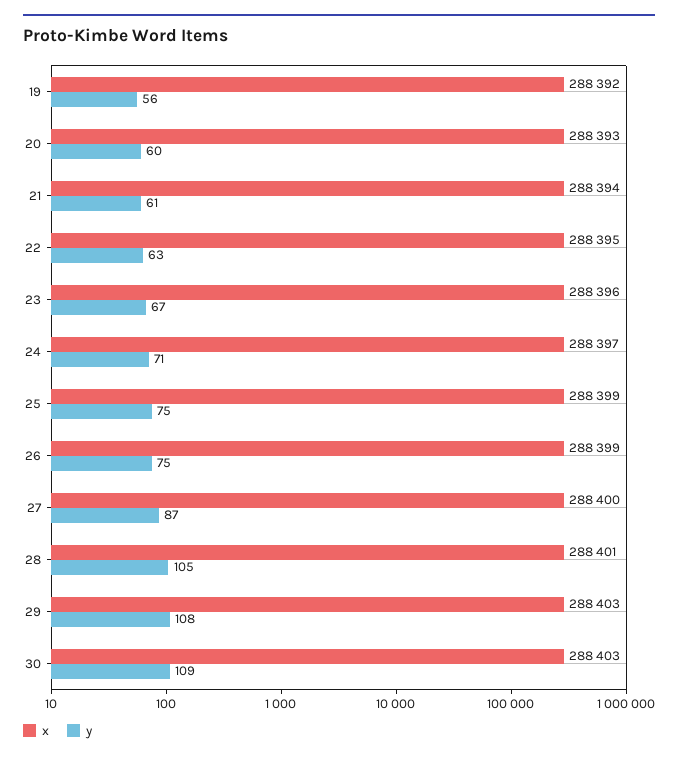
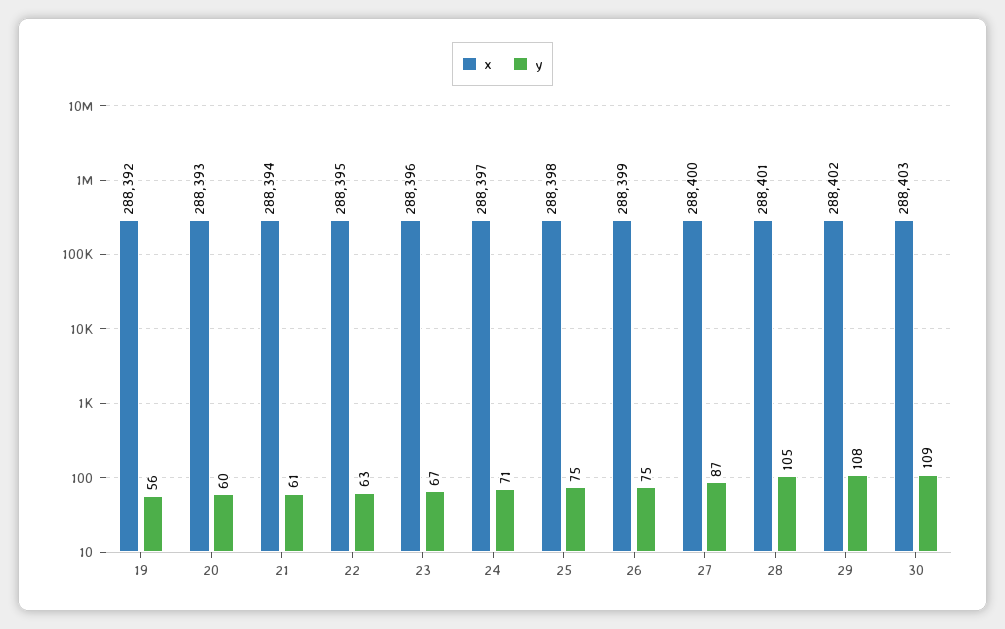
x, 25: 288399 -> 288398
x, 29: 288403 -> 288402

